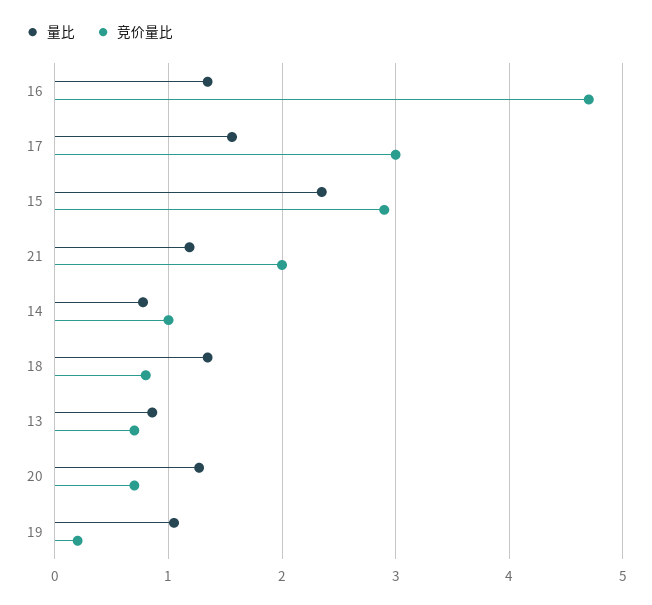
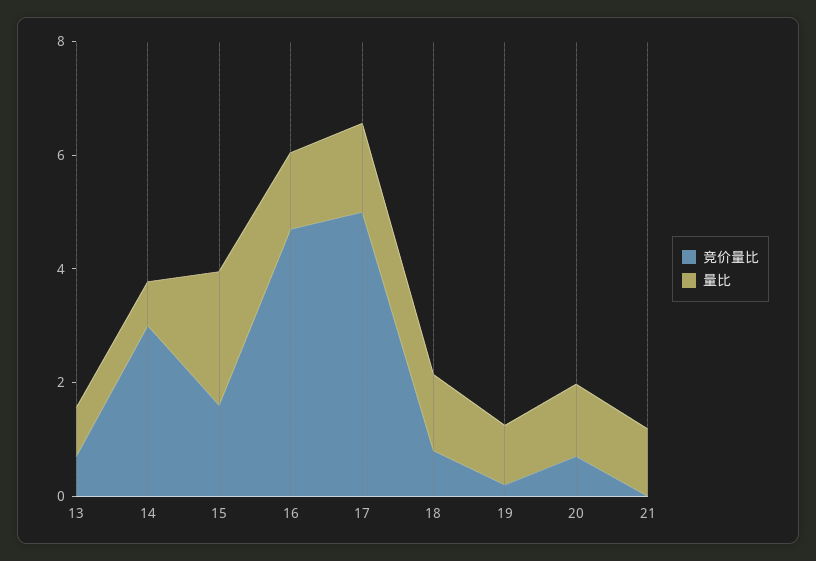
竞价量比, 17: 3 -> 5
竞价量比, 15: 2.9 -> 1.5
竞价量比, 21: 2 -> 0
竞价量比, 14: 1 -> 3

